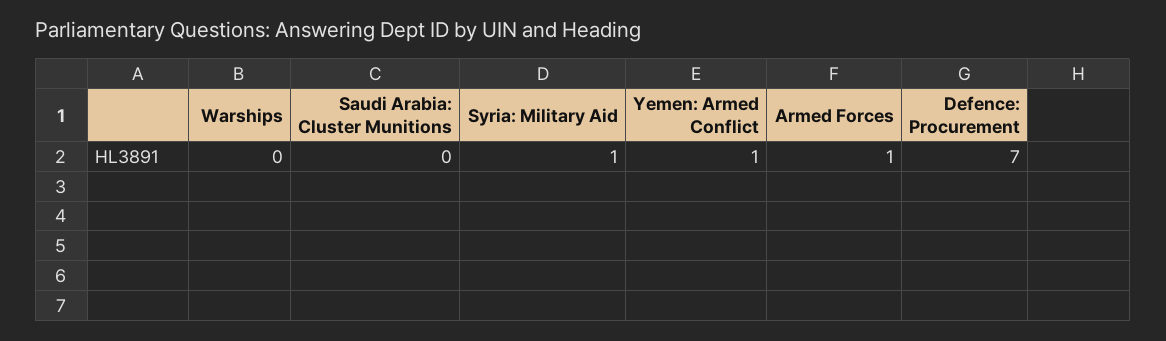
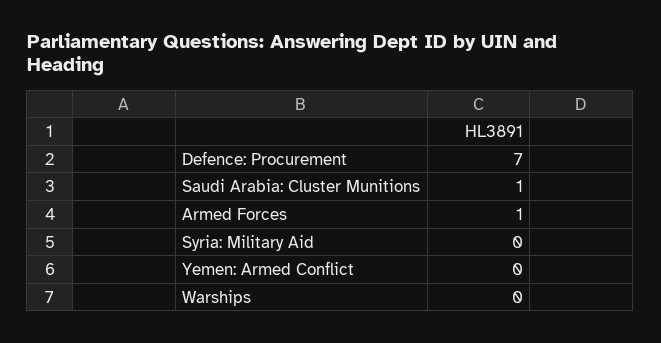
Saudi Arabia: Cluster Munitions: 0 -> 1
Syria: Military Aid: 1 -> 0
Yemen: Armed Conflict: 1 -> 0

